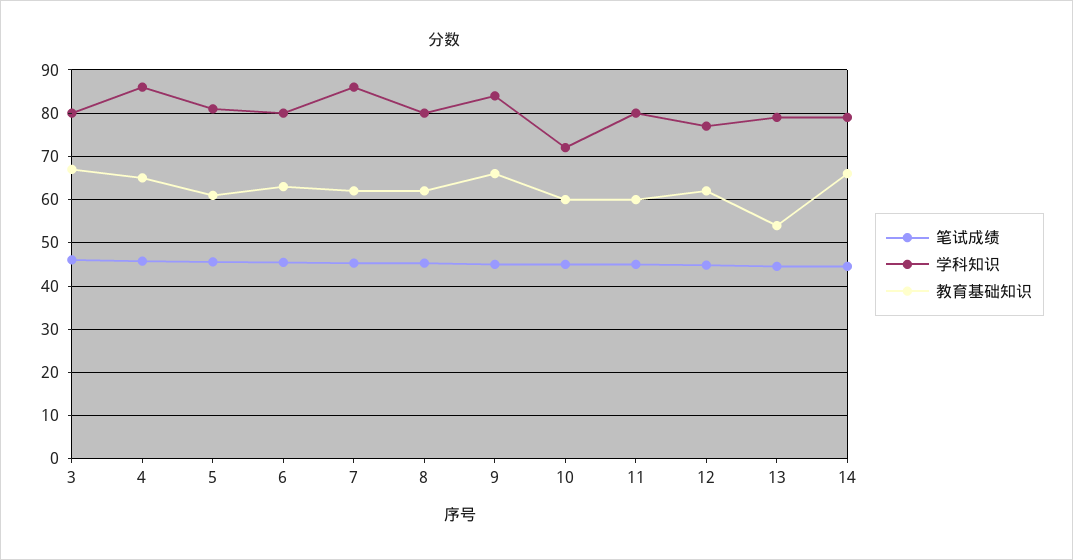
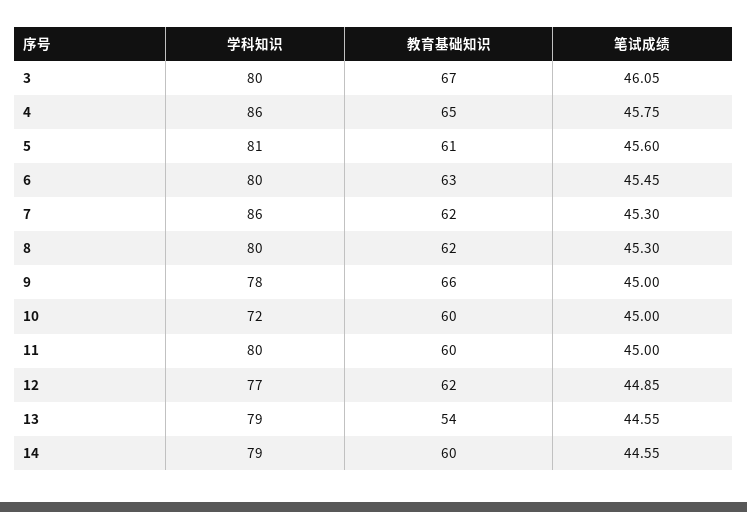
学科知识, 9: 84 -> 78
教育基础知识, 14: 66 -> 60

